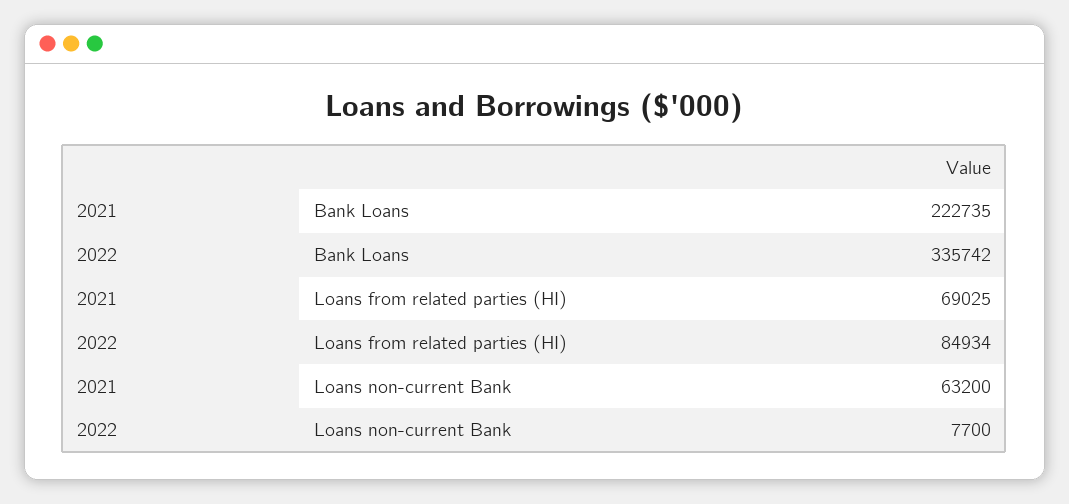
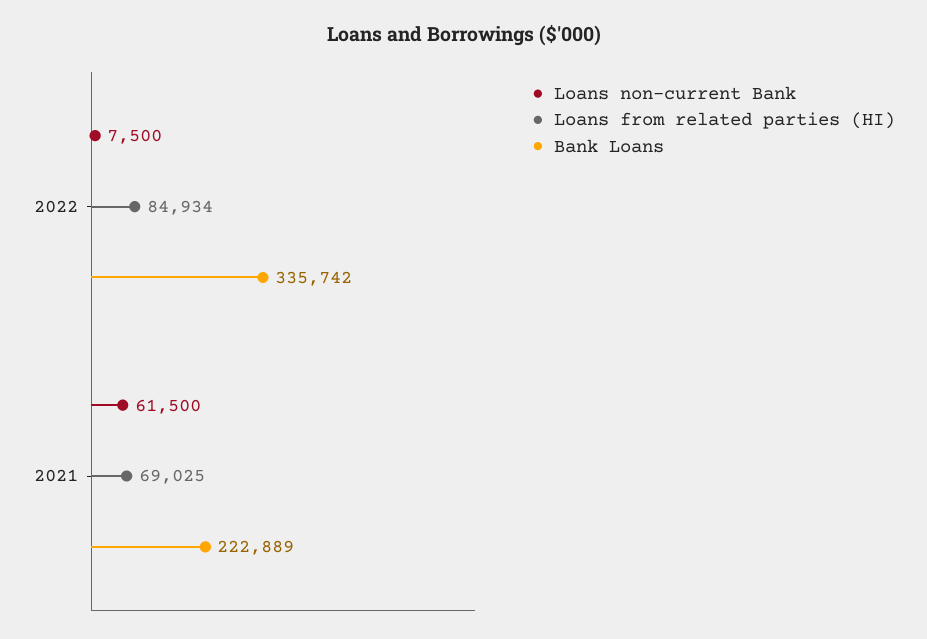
Bank Loans, 2021: 222735 -> 222889
Loans non-current Bank, 2021: 63200 -> 61500
Loans non-current Bank, 2022: 7700 -> 7500

